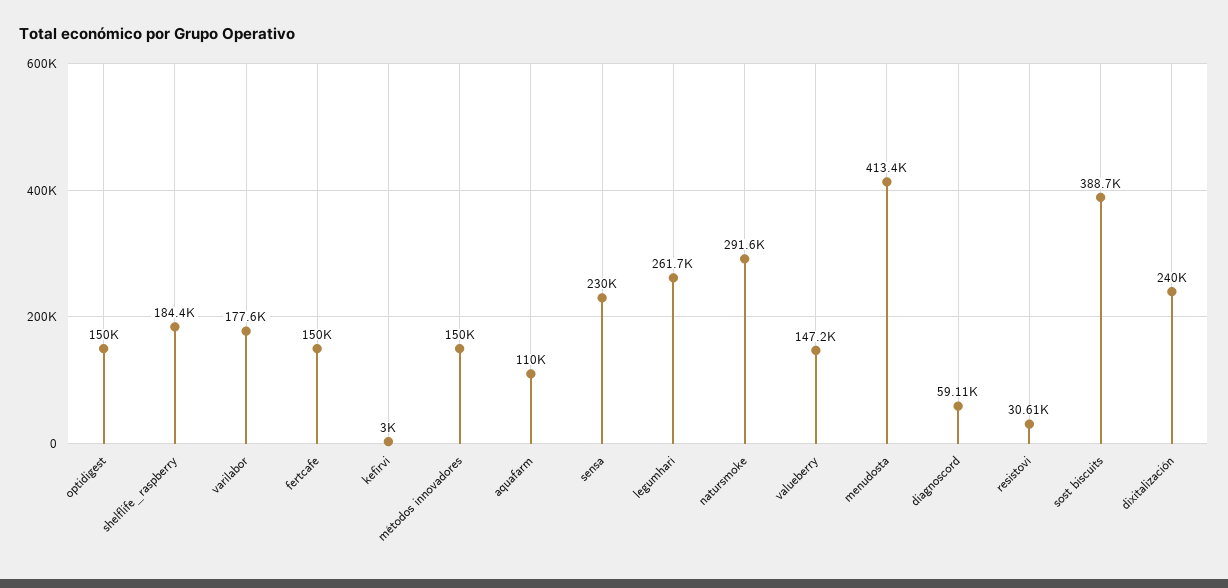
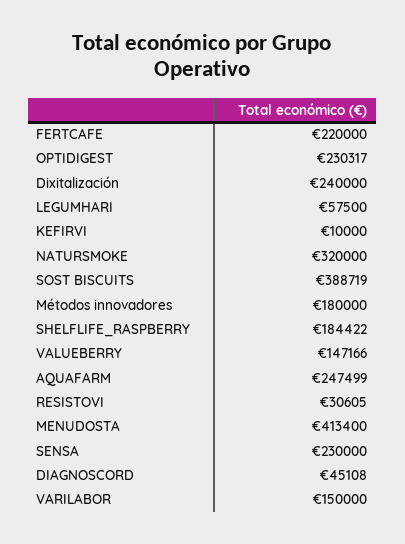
optidigest: 150000 -> 230317
varilabor: 177600 -> 150000
fertcafe: 150000 -> 220000
kefirvi: 3000 -> 10000
métodos innovadores: 150000 -> 180000
aquafarm: 110000 -> 247499
legumhari: 261700 -> 57500
natursmoke: 291600 -> 320000
diagnoscord: 59110 -> 45108

